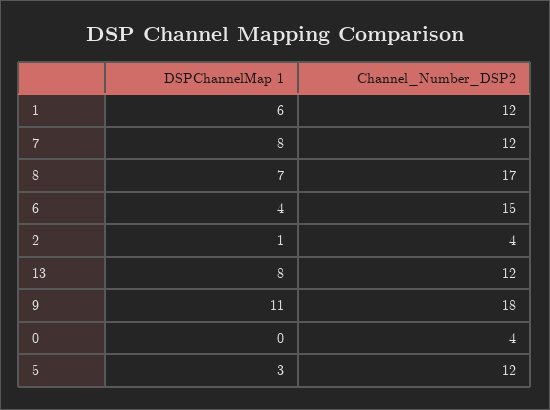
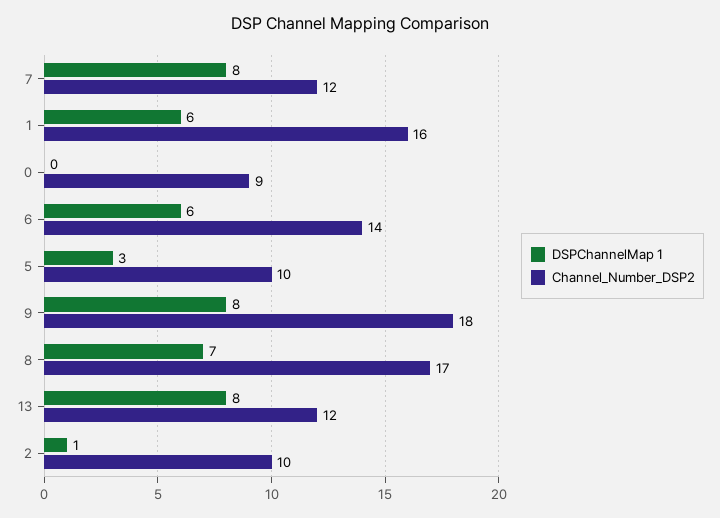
Channel_Number_DSP2, 1: 12 -> 16
DSPChannelMap 1, 6: 4 -> 6
Channel_Number_DSP2, 6: 15 -> 14
Channel_Number_DSP2, 2: 4 -> 10
DSPChannelMap 1, 9: 11 -> 8
Channel_Number_DSP2, 0: 4 -> 9
Channel_Number_DSP2, 5: 12 -> 10

